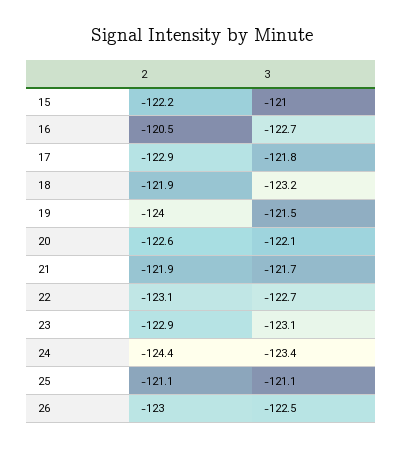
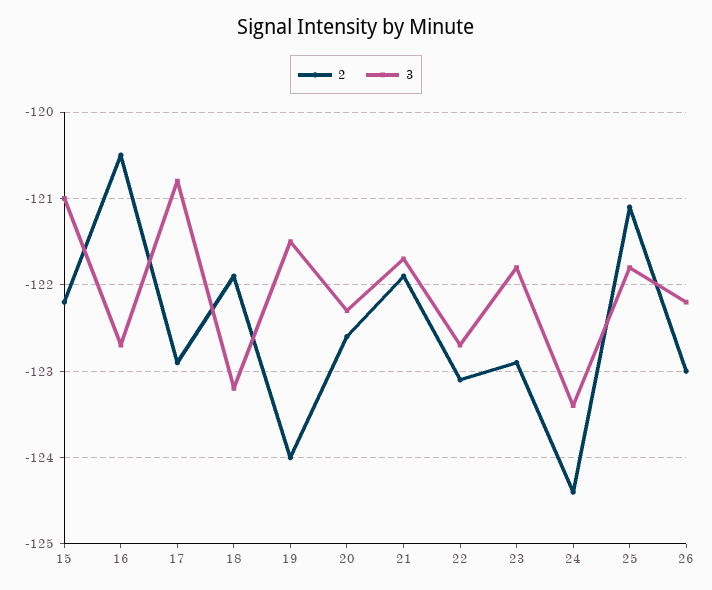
3, 17: -121.8 -> -120.8
3, 20: -122.1 -> -122.3
3, 23: -123.1 -> -121.8
3, 25: -121.1 -> -121.8
3, 26: -122.5 -> -122.2

